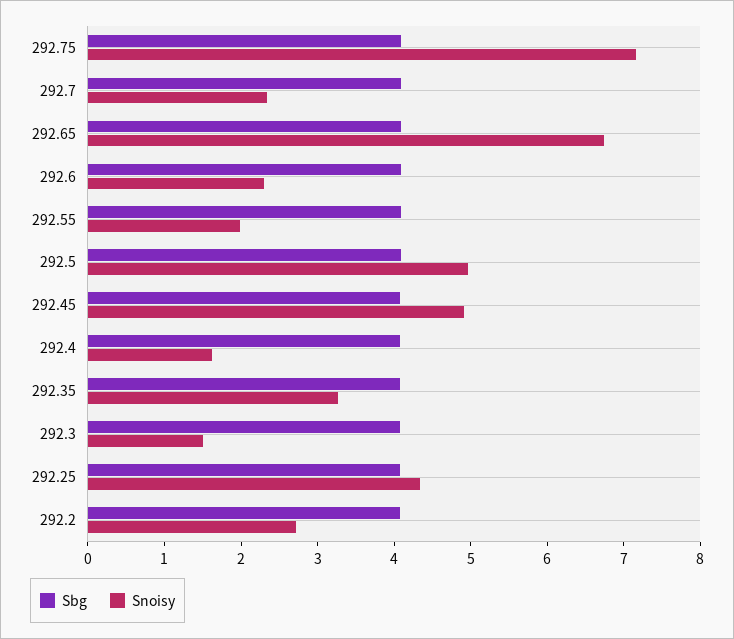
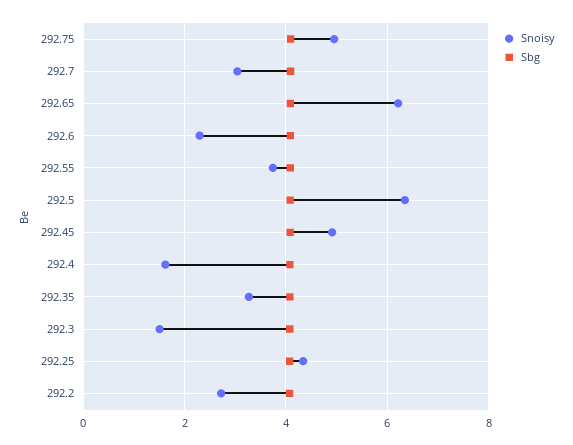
Snoisy, 292.75: 7.2 -> 5
Snoisy, 292.7: 2.4 -> 3
Snoisy, 292.65: 6.8 -> 6.2
Snoisy, 292.55: 2 -> 3.8
Snoisy, 292.5: 5 -> 6.4

